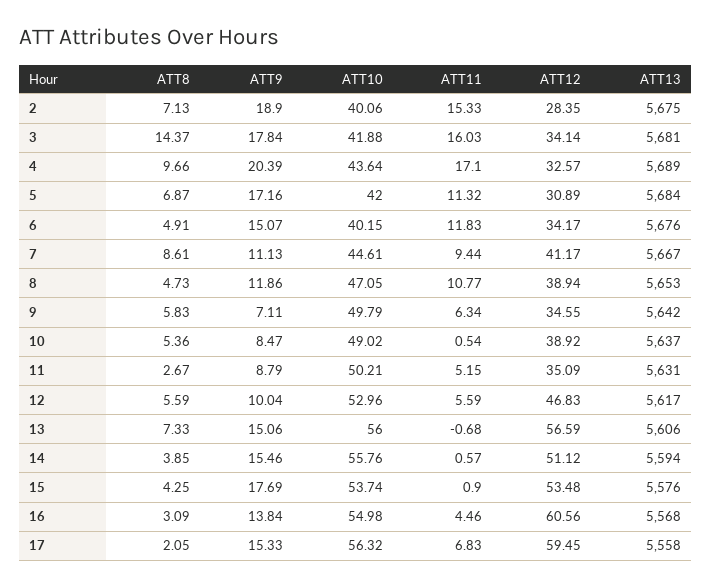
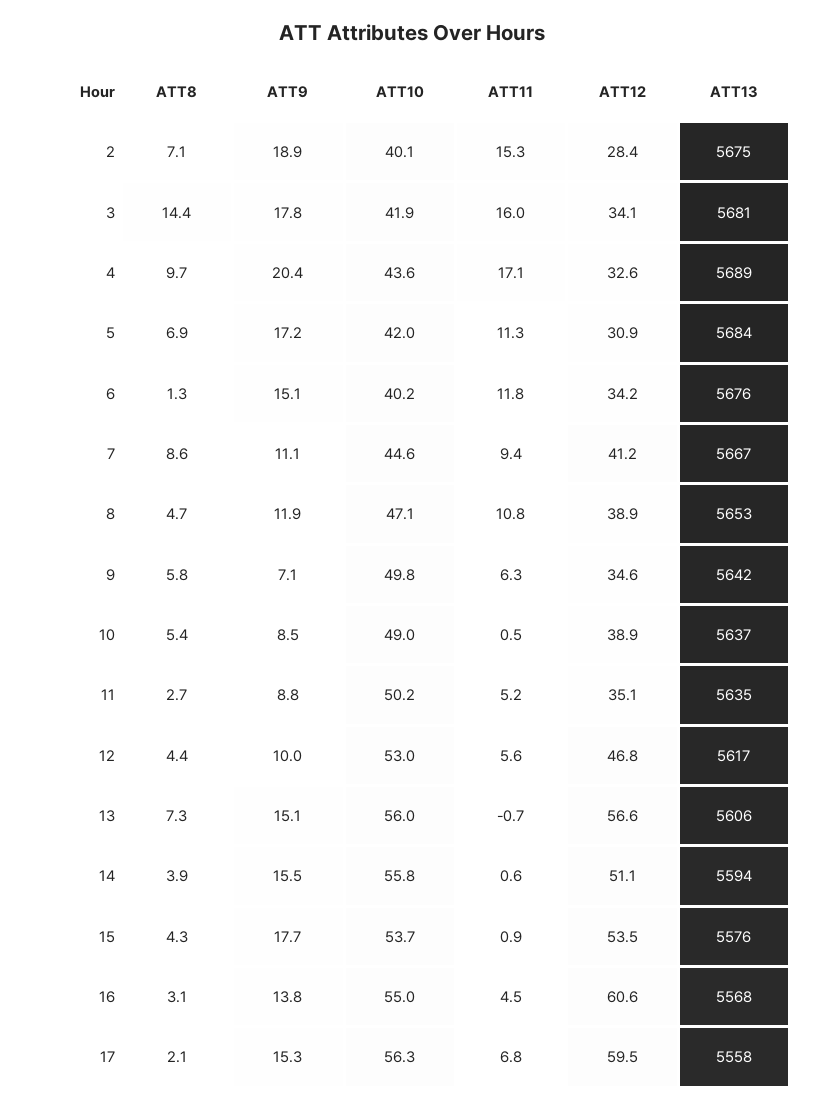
ATT8, 6: 4.91 -> 1.3
ATT13, 11: 5631 -> 5635
ATT8, 12: 5.59 -> 4.4

